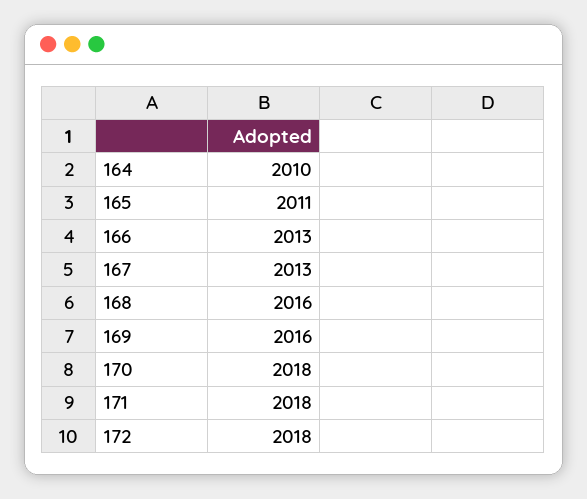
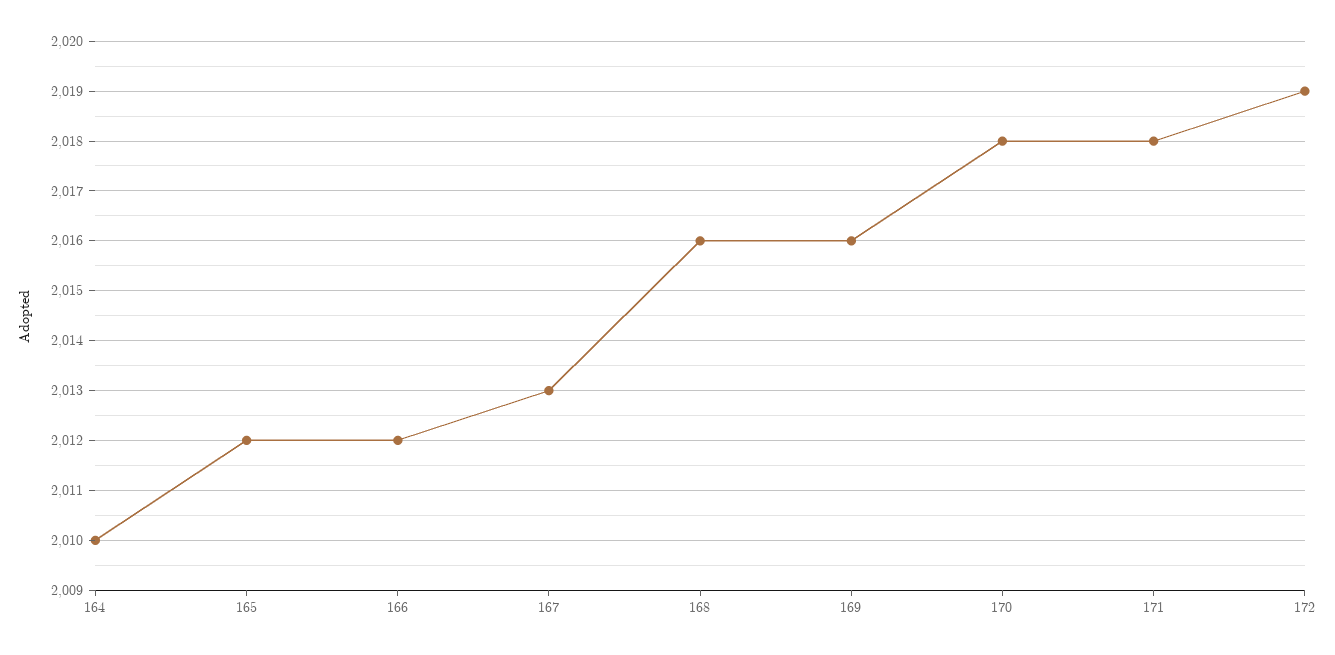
165: 2011 -> 2012
166: 2013 -> 2012
172: 2018 -> 2019

